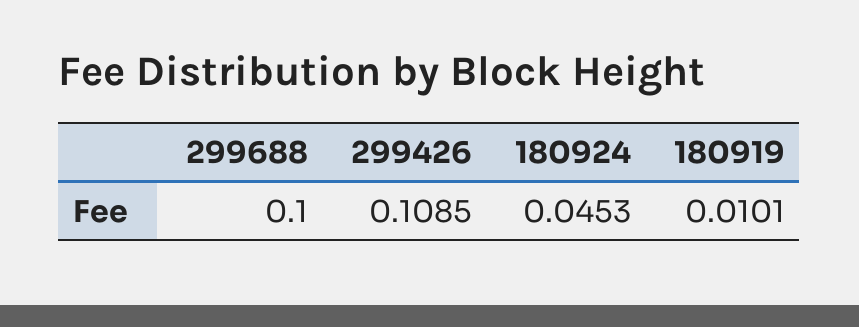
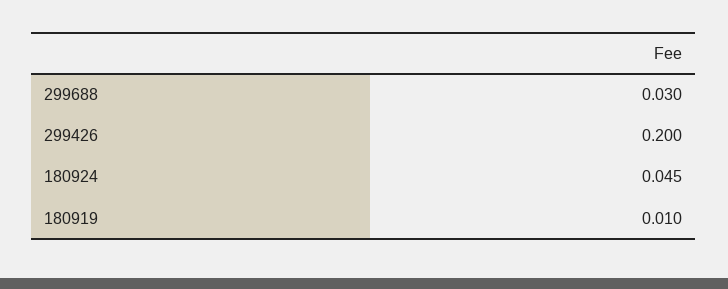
299688: 0.1 -> 0.03
299426: 0.1085 -> 0.2

